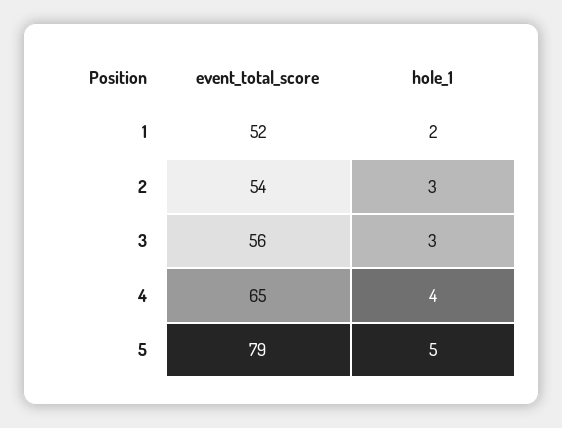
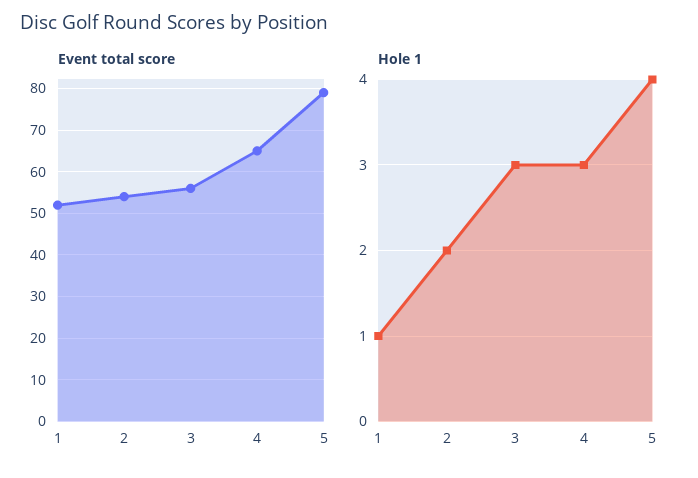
hole_1, 1: 2 -> 1
hole_1, 2: 3 -> 2
hole_1, 4: 4 -> 3
hole_1, 5: 5 -> 4

